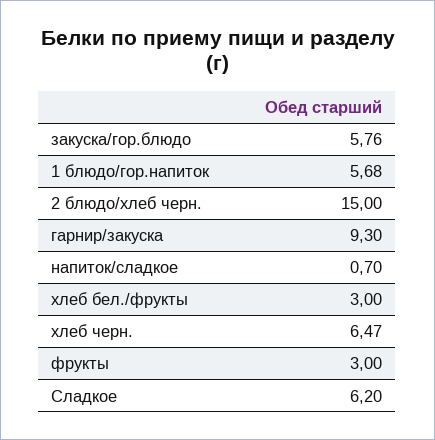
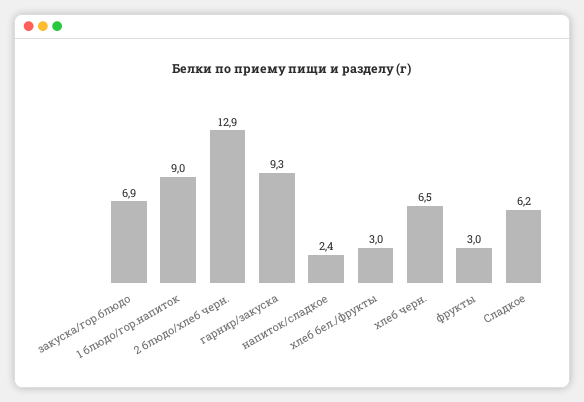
закуска/гор.блюдо: 5.76 -> 6.9
1 блюдо/гор.напиток: 5.68 -> 9
2 блюдо/хлеб черн.: 15 -> 12.9
напиток/сладкое: 0.7 -> 2.4

